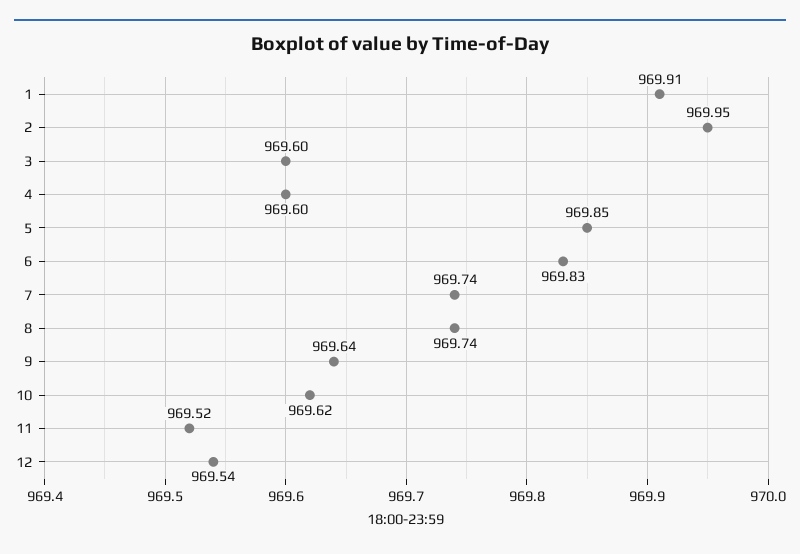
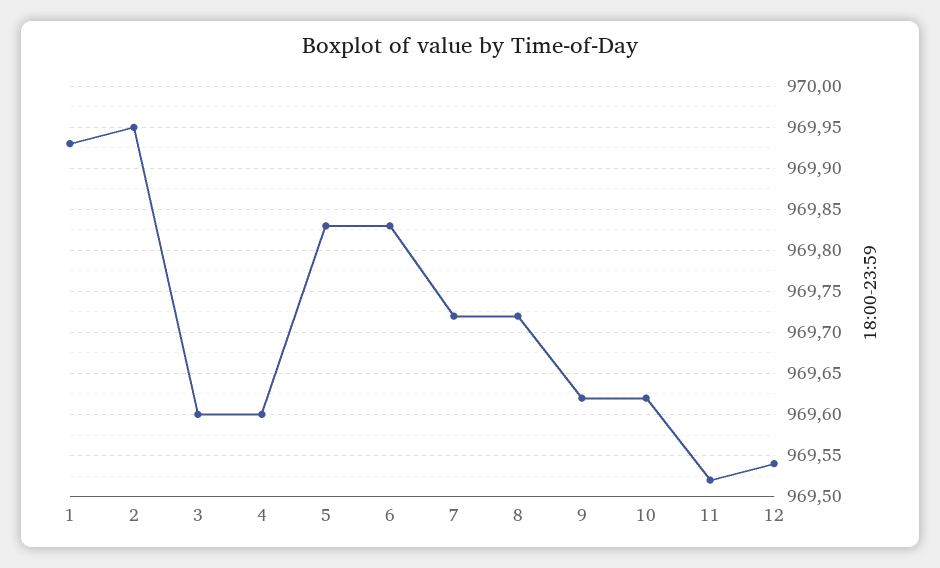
1: 969.91 -> 969.93
5: 969.85 -> 969.83
7: 969.74 -> 969.72
8: 969.74 -> 969.72
9: 969.64 -> 969.62

